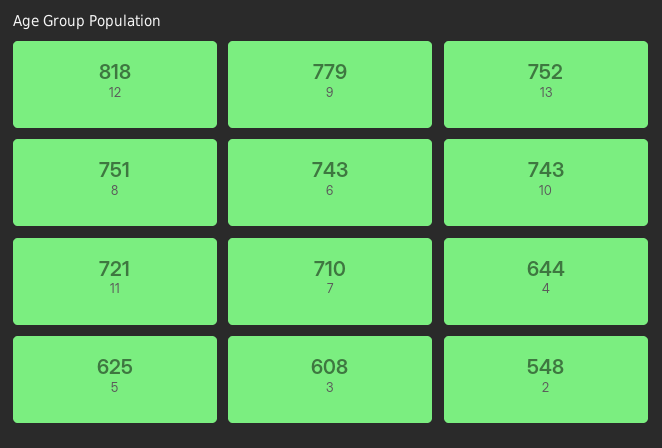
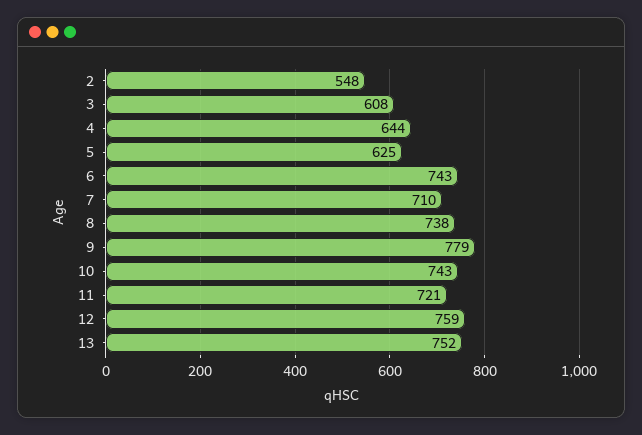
12: 818 -> 759
8: 751 -> 738

